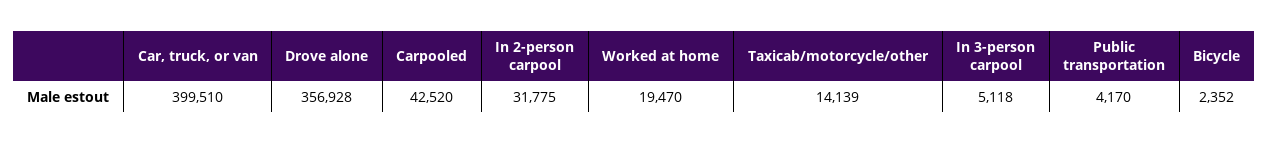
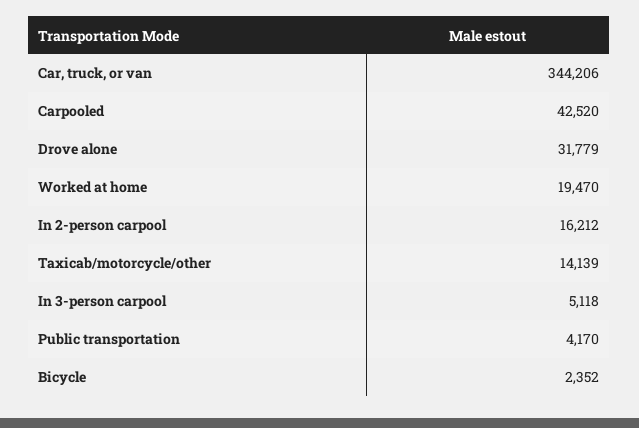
Car, truck, or van: 399510 -> 344206
Drove alone: 356928 -> 31779
In 2-person carpool: 31775 -> 16212

